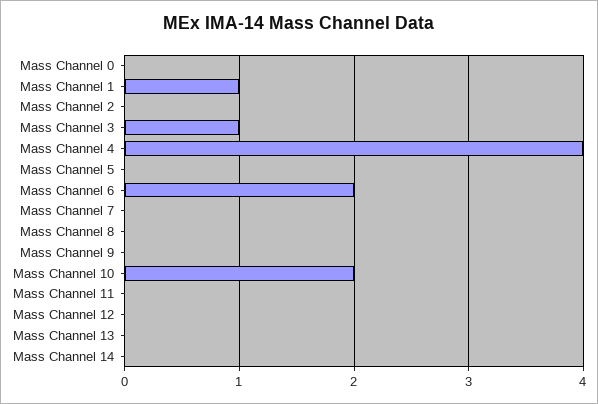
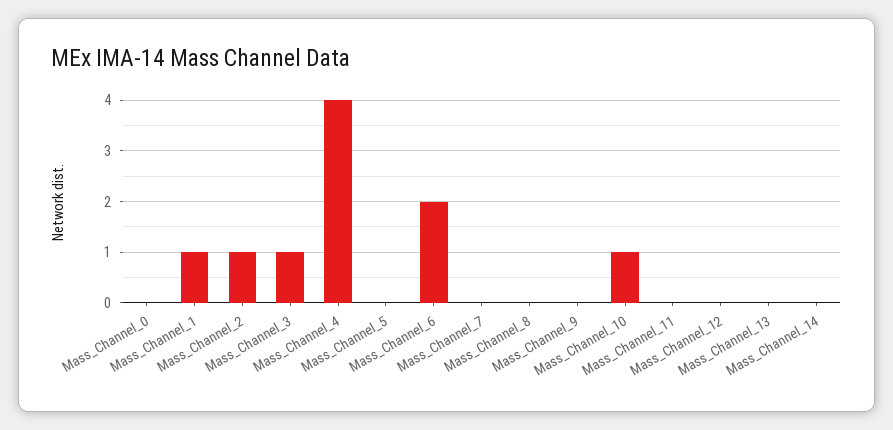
Mass Channel 2: 0 -> 1
Mass Channel 10: 2 -> 1

